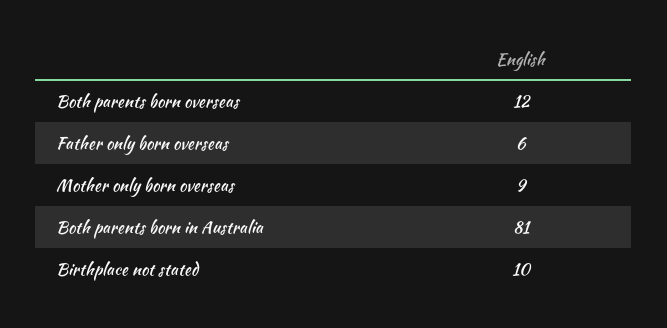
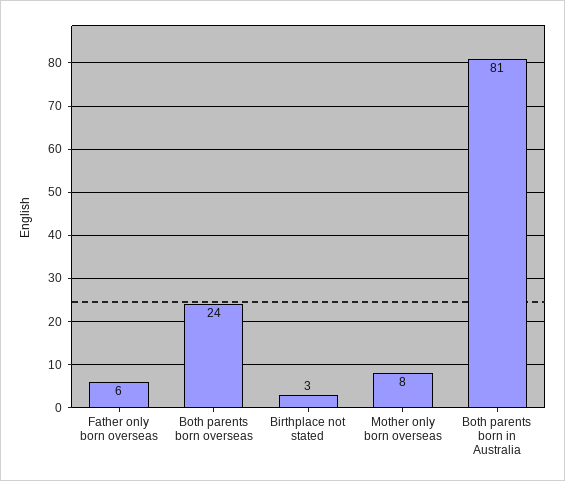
Both parents born overseas: 12 -> 24
Mother only born overseas: 9 -> 8
Birthplace not stated: 10 -> 3

